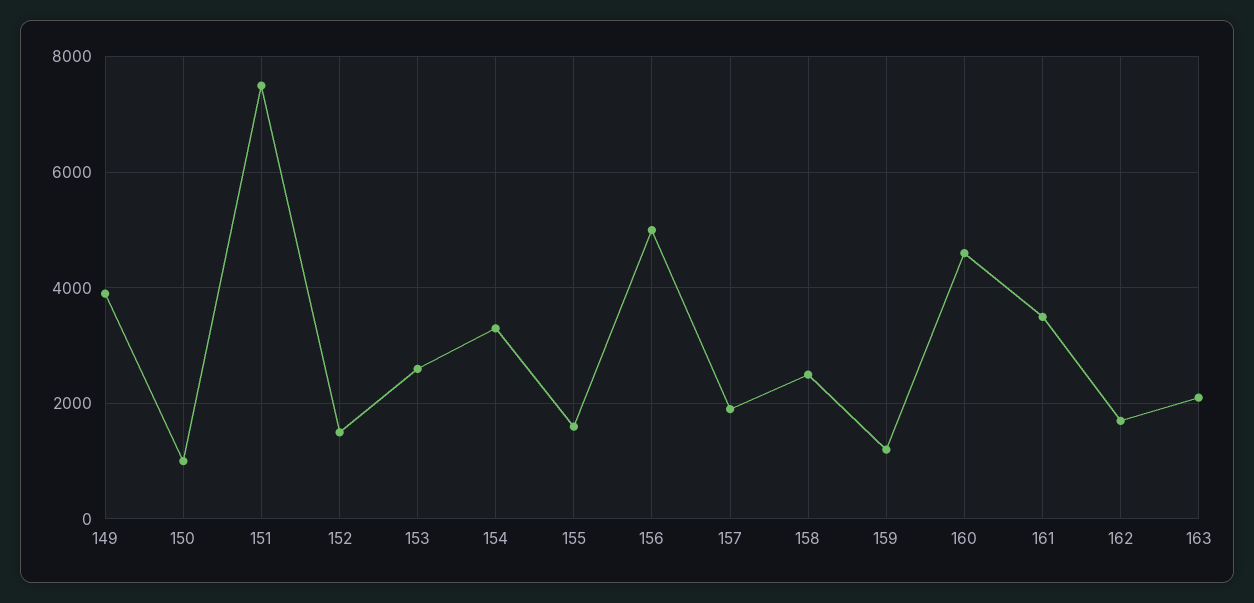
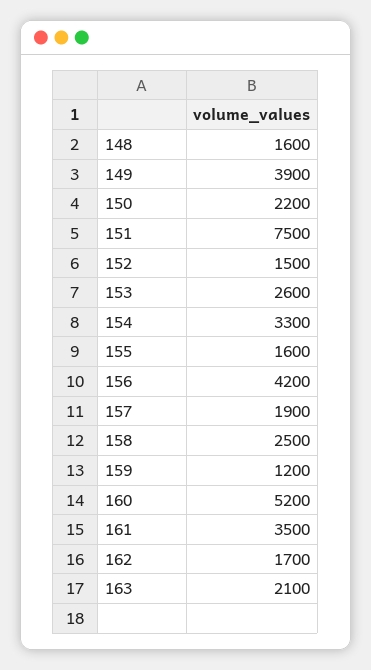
150: 1000 -> 2200
156: 5000 -> 4200
160: 4600 -> 5200
148: none -> 1600

